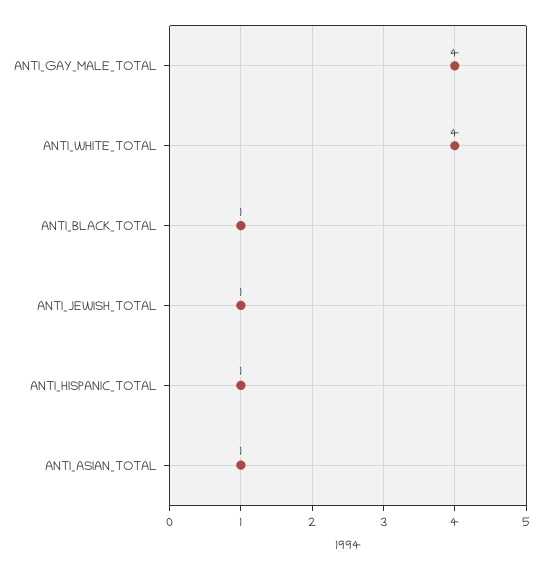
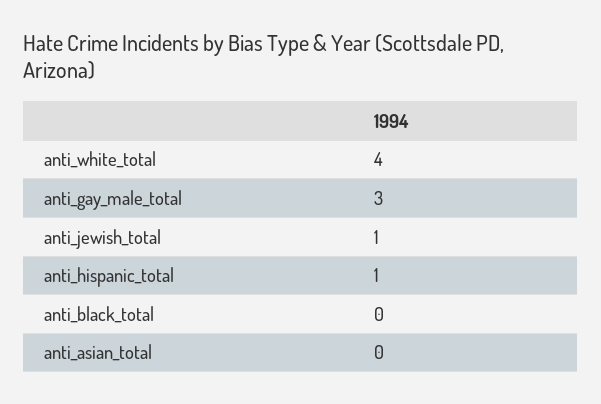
ANTI_GAY_MALE_TOTAL: 4 -> 3
ANTI_BLACK_TOTAL: 1 -> 0
ANTI_ASIAN_TOTAL: 1 -> 0

